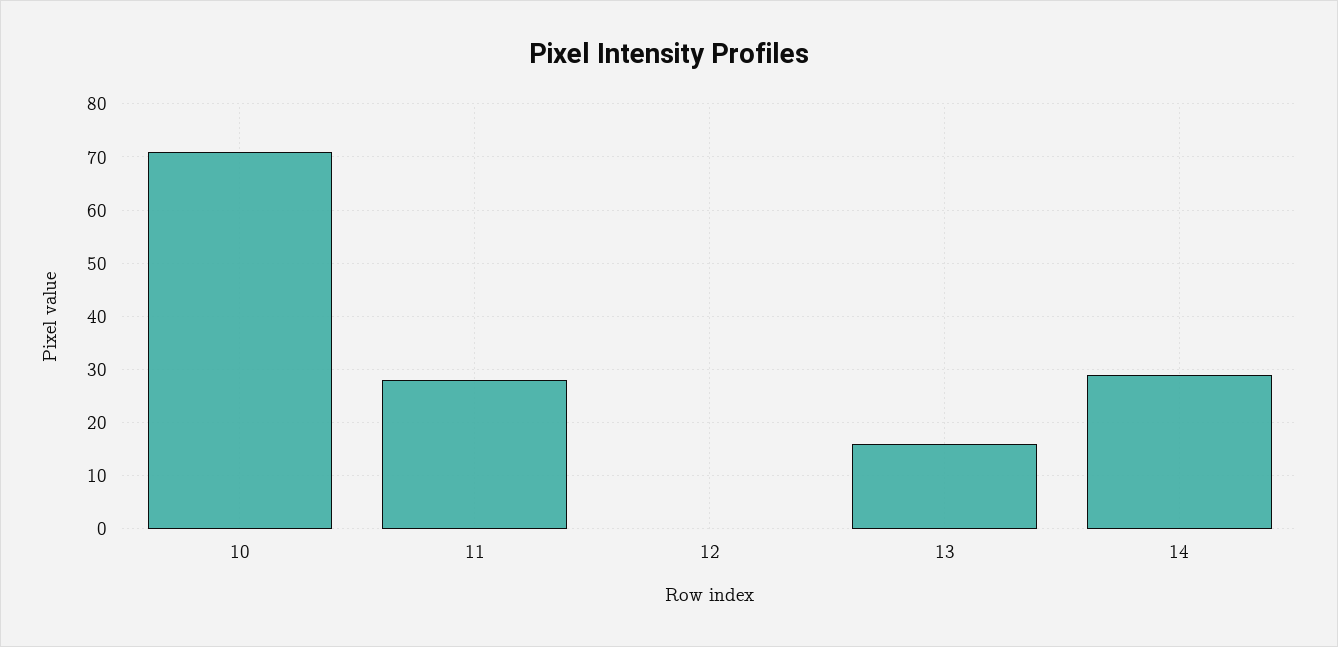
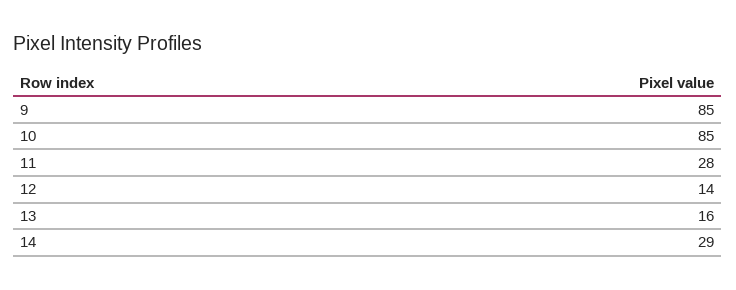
10: 70 -> 85
12: 0 -> 14
9: none -> 85

